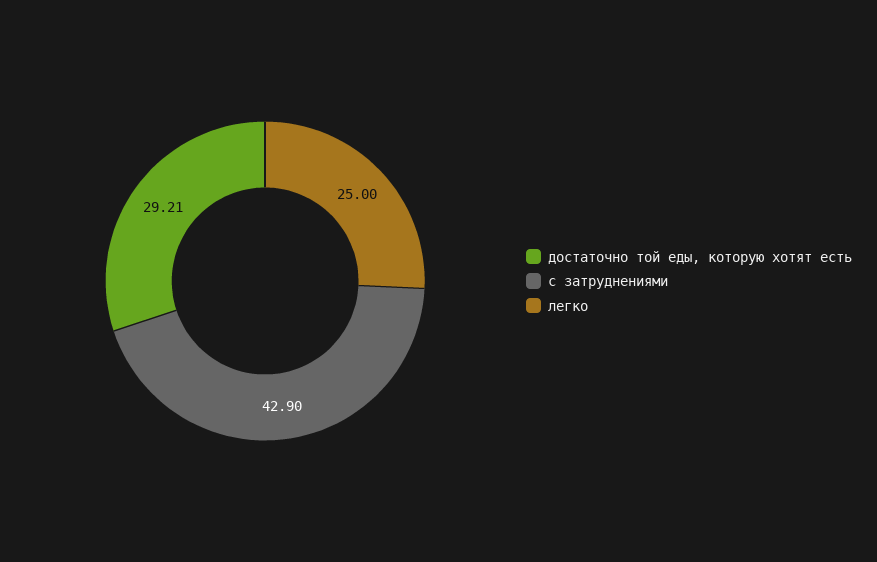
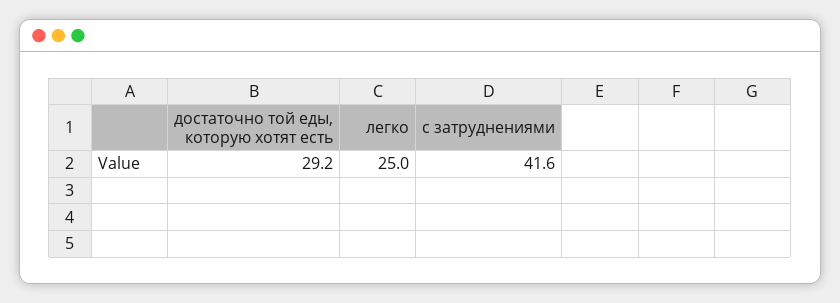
с затруднениями: 42.9 -> 41.6

